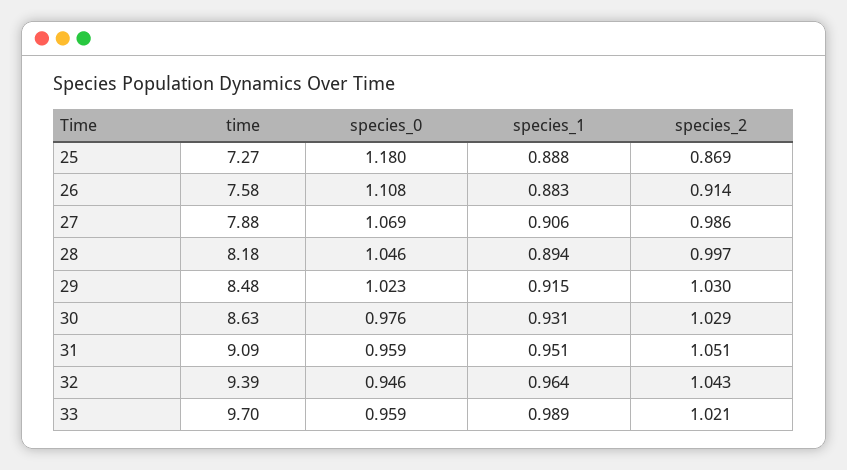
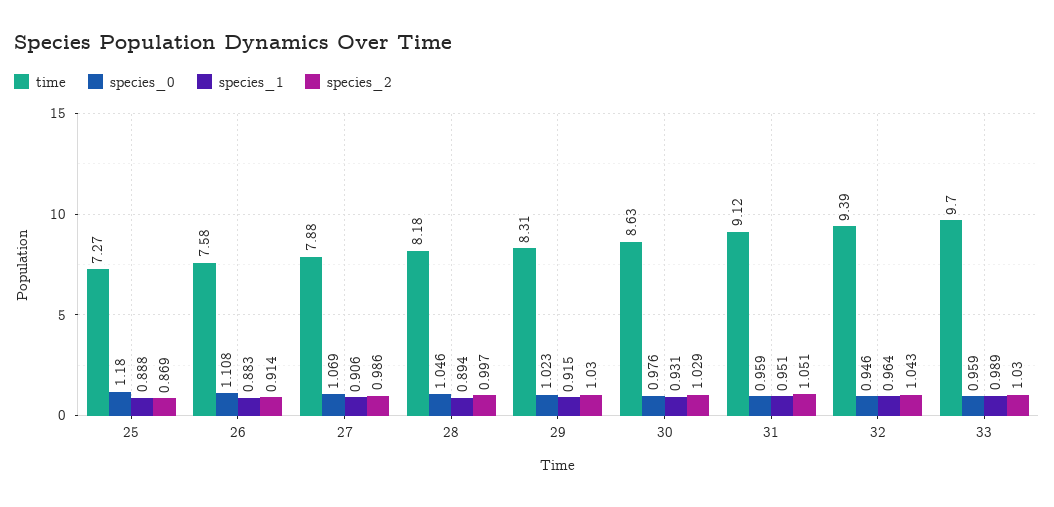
time, 29: 8.48 -> 8.31
time, 31: 9.09 -> 9.12
species_2, 33: 1.021 -> 1.03

